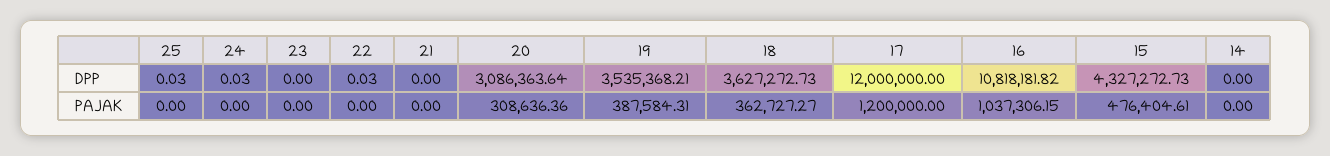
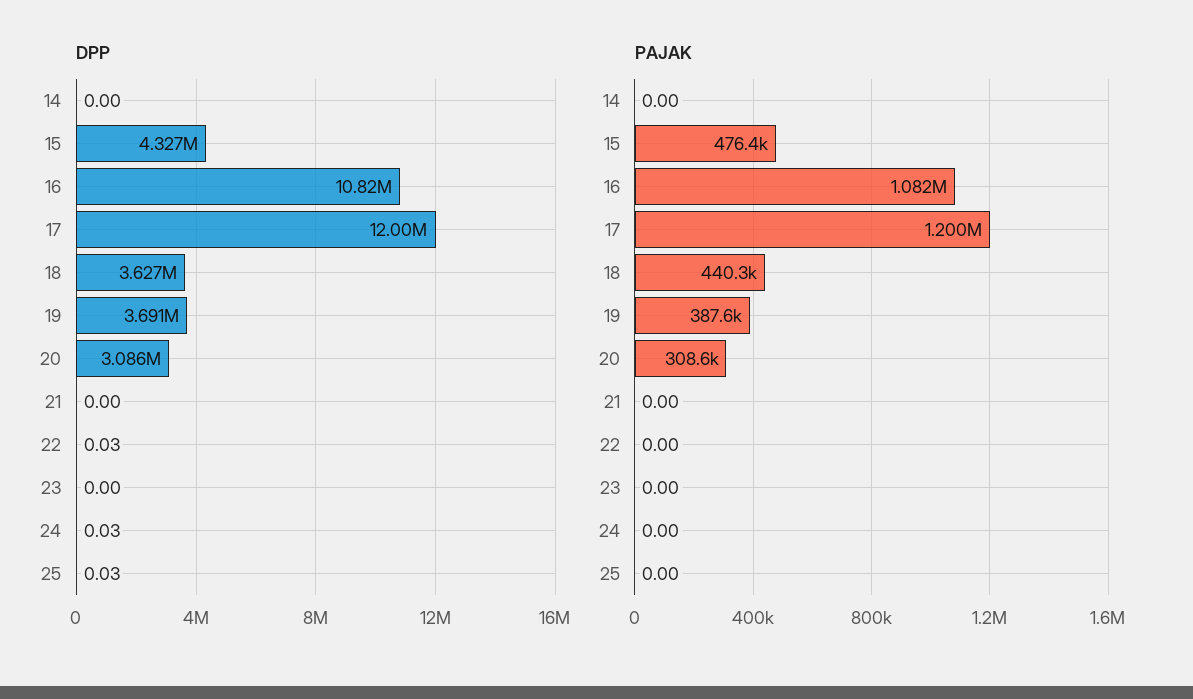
DPP, 19: 3535368.21 -> 3691000
PAJAK, 18: 362727.27 -> 440300
PAJAK, 16: 1037306.15 -> 1082000

